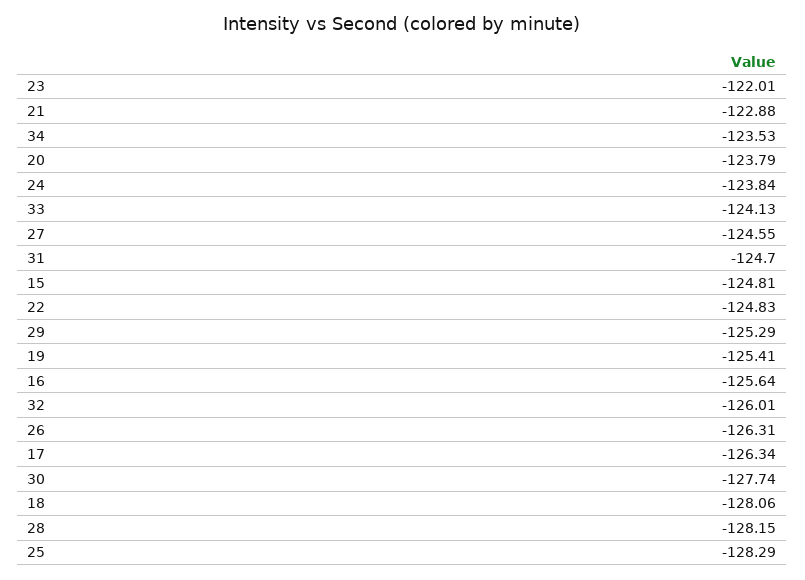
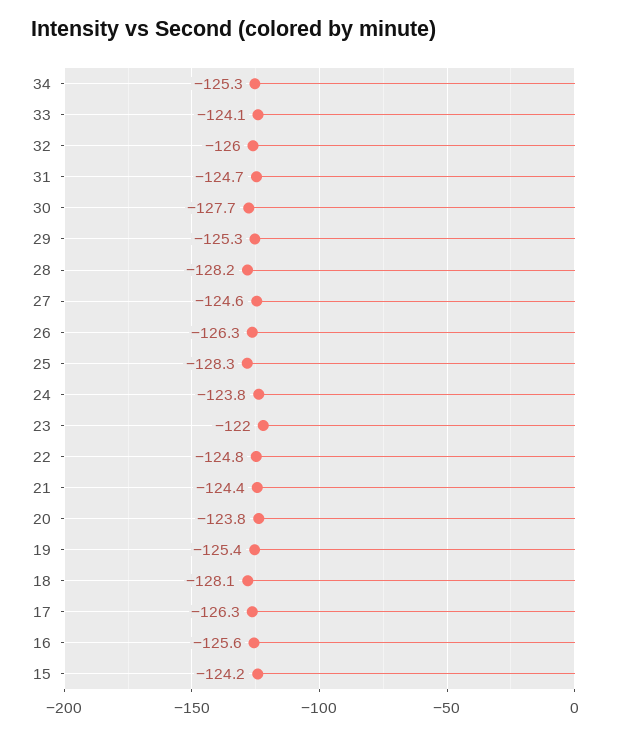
21: -122.88 -> -124.4
34: -123.53 -> -125.3
15: -124.81 -> -124.2

